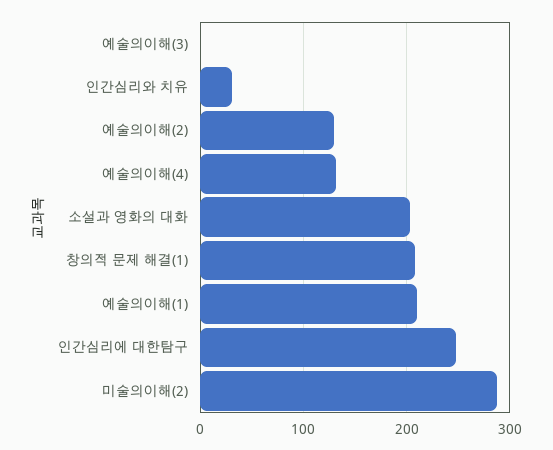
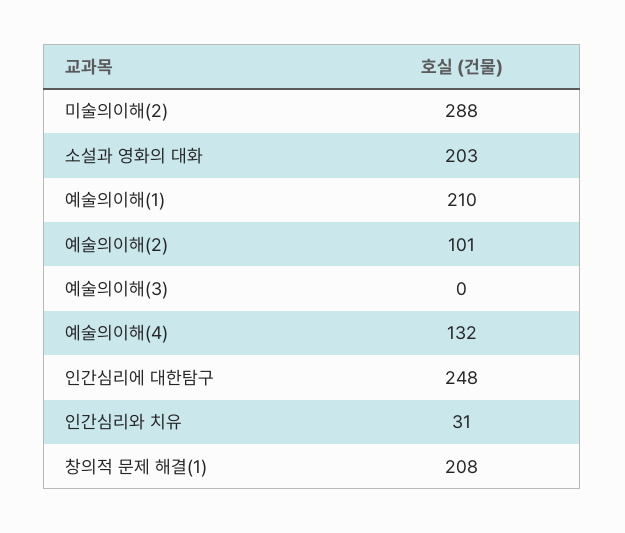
예술의이해(2): 130 -> 101

